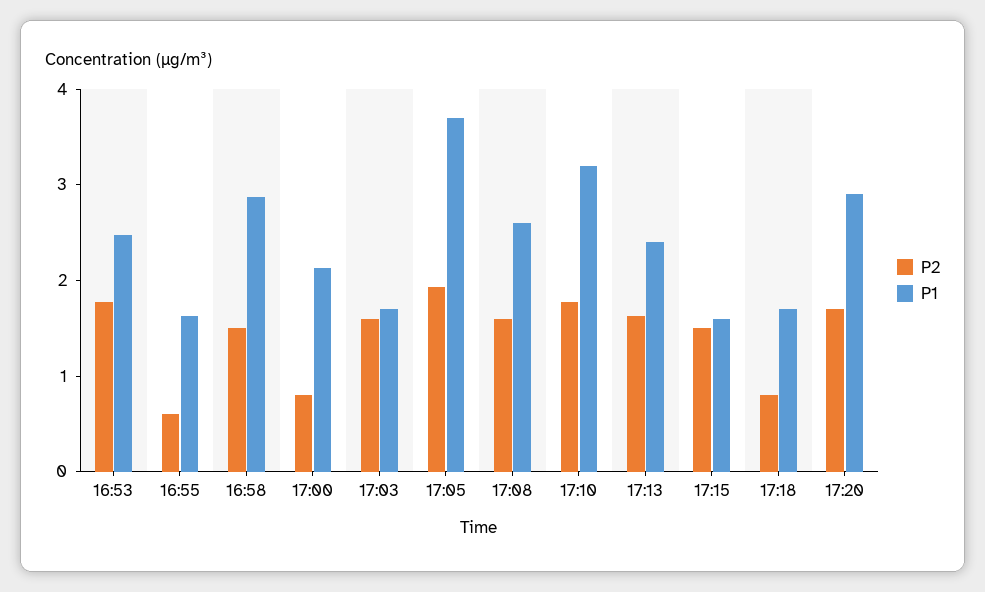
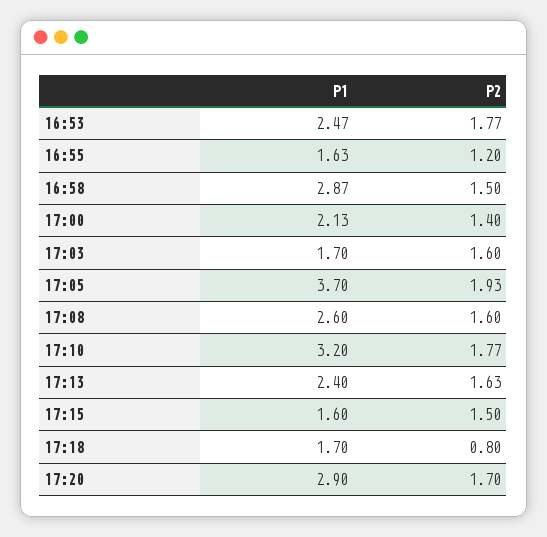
P2, 16:55: 0.6 -> 1.2
P2, 17:00: 0.8 -> 1.4

